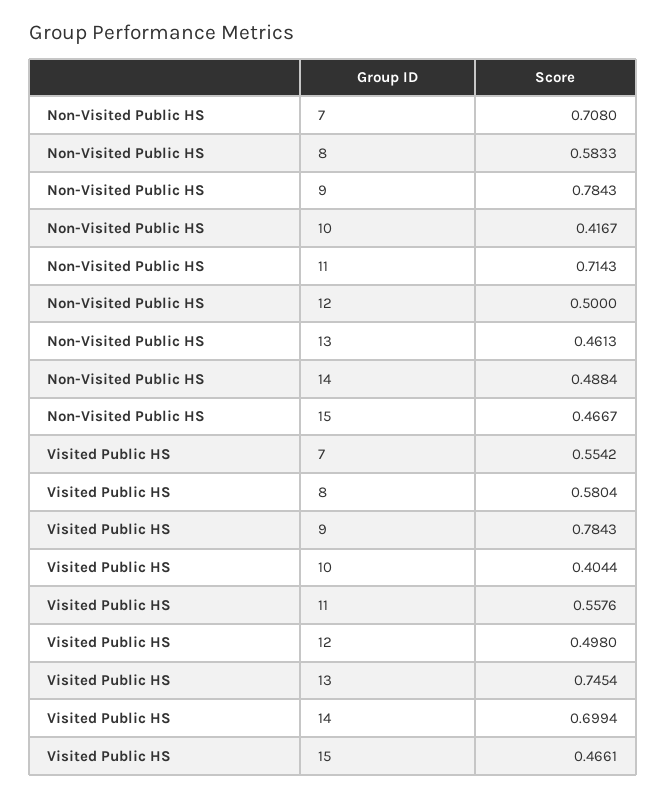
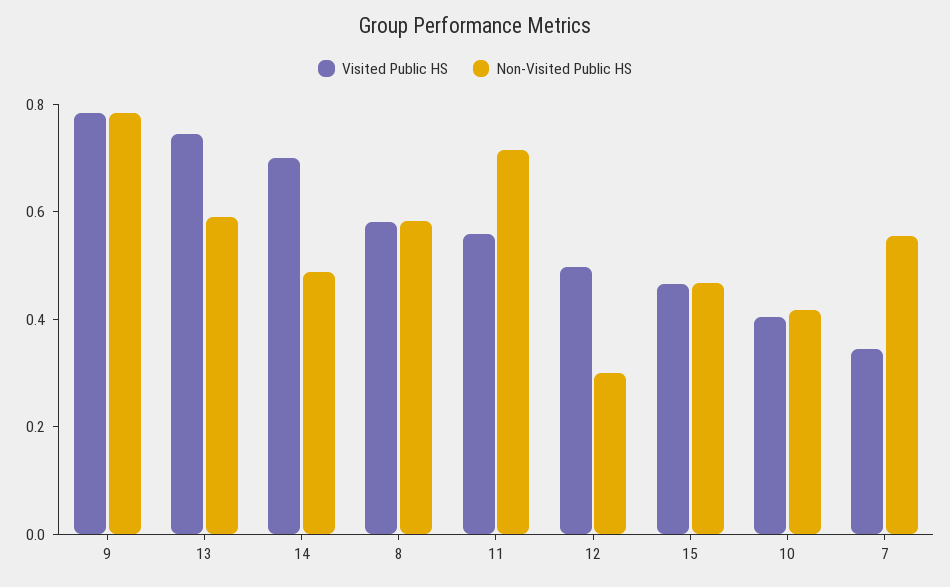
Non-Visited Public HS, 7: 0.708 -> 0.55
Non-Visited Public HS, 12: 0.5 -> 0.3
Non-Visited Public HS, 13: 0.4613 -> 0.6
Visited Public HS, 7: 0.5542 -> 0.35

